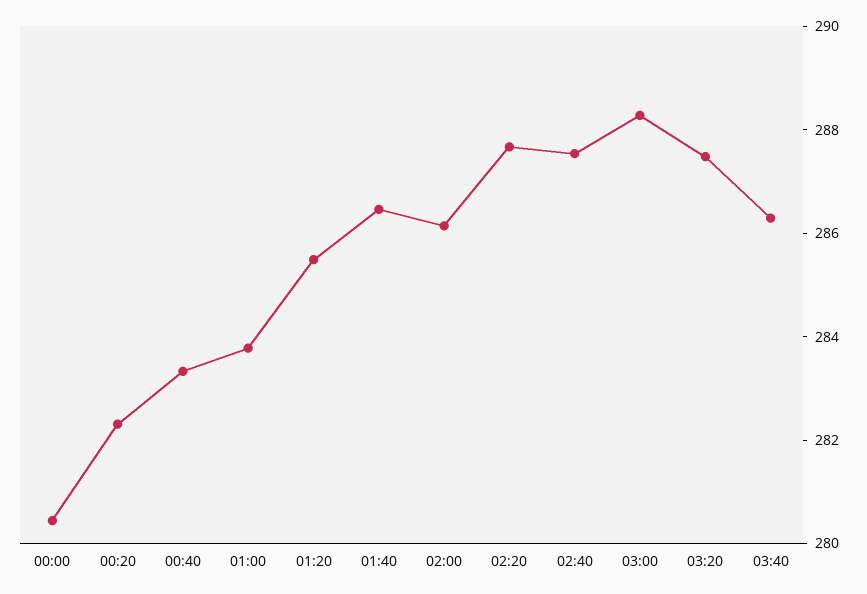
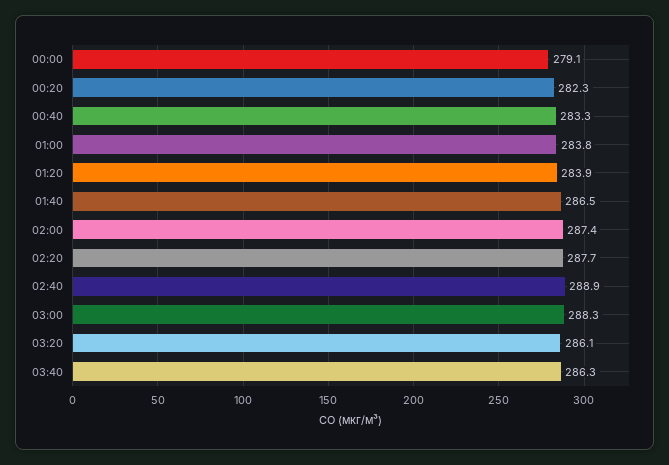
00:00: 280.5 -> 279.1
01:20: 285.5 -> 283.9
02:00: 286 -> 287.4
02:40: 287.5 -> 288.9
03:20: 287.5 -> 286.1

